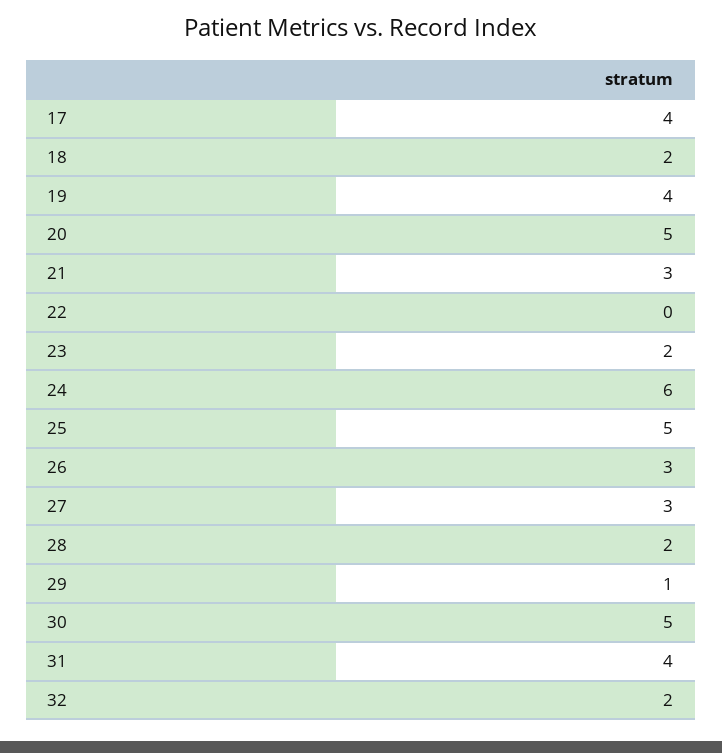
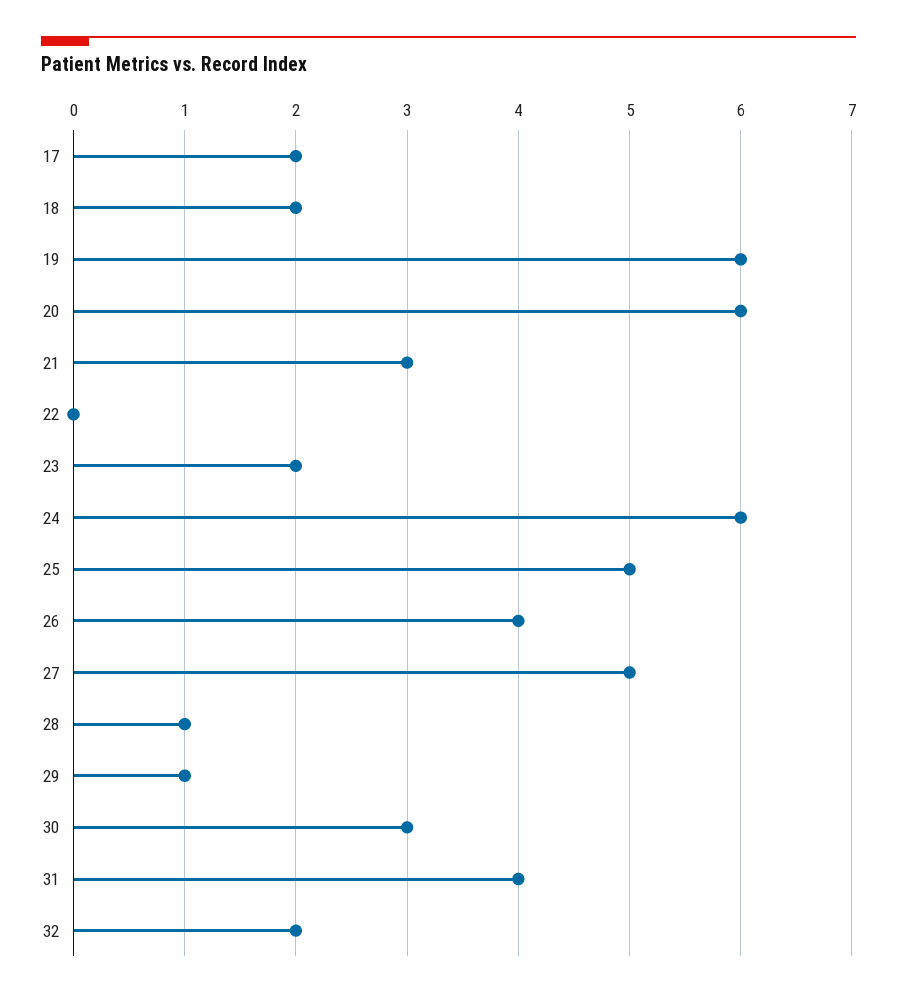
17: 4 -> 2
19: 4 -> 6
20: 5 -> 6
26: 3 -> 4
27: 3 -> 5
28: 2 -> 1
30: 5 -> 3

